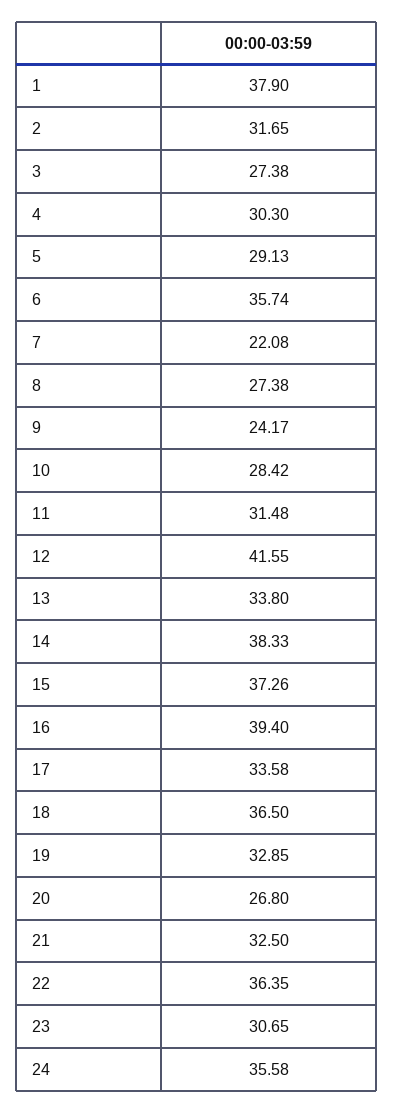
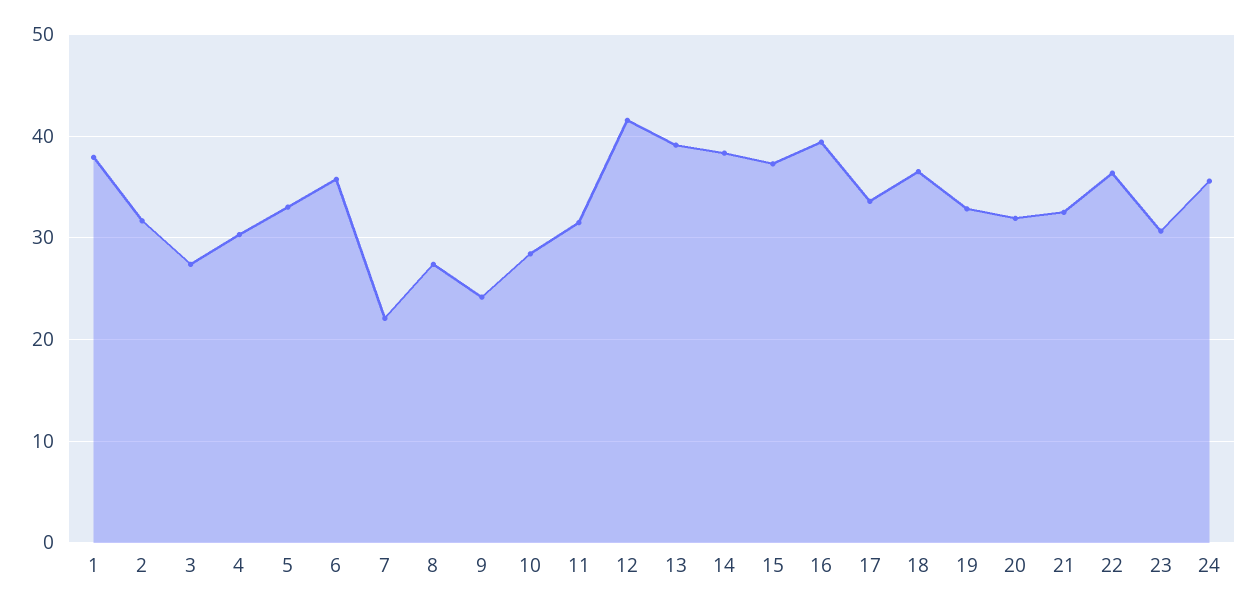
5: 29.13 -> 33
13: 33.8 -> 39
20: 26.8 -> 32

